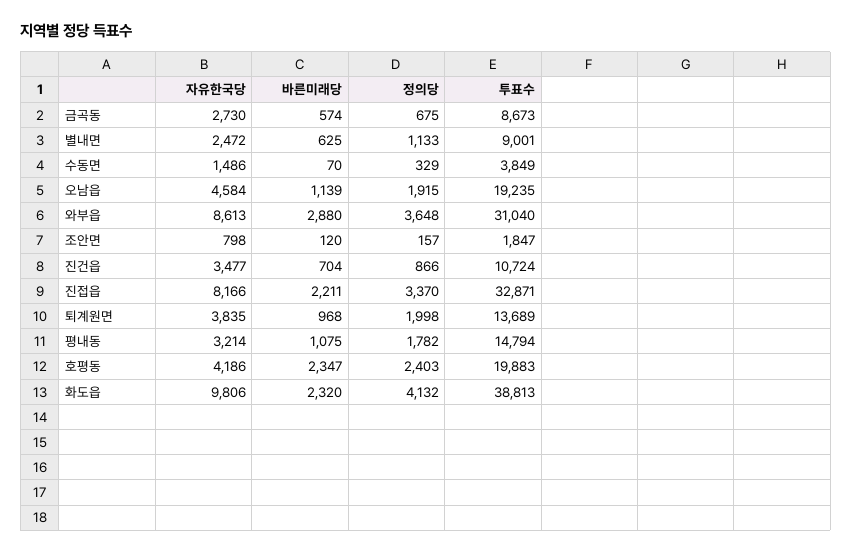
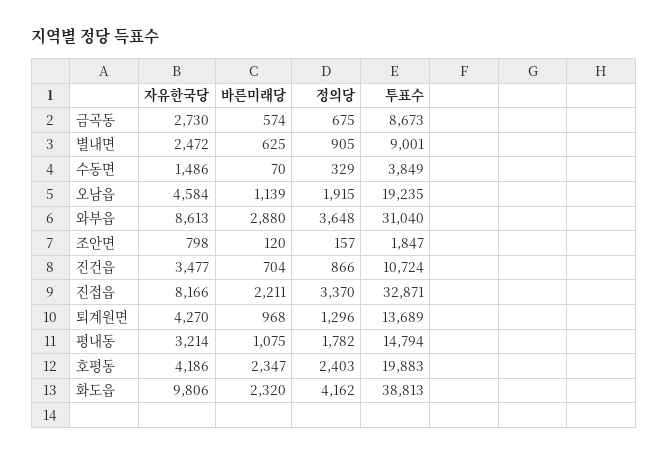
정의당, 별내면: 1133 -> 905
자유한국당, 퇴계원면: 3835 -> 4270
정의당, 퇴계원면: 1998 -> 1296
정의당, 화도읍: 4132 -> 4162

